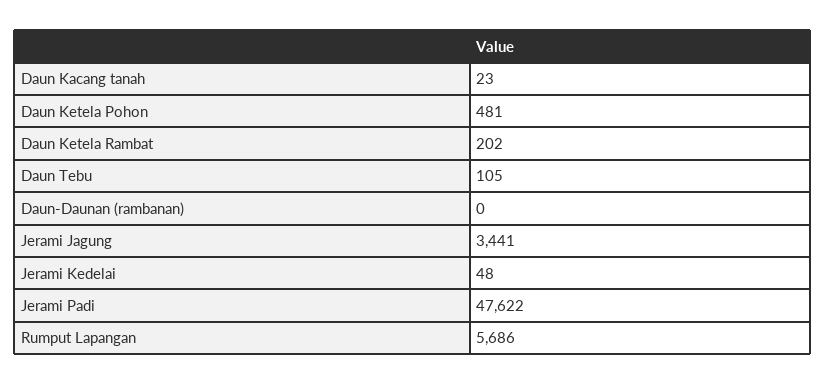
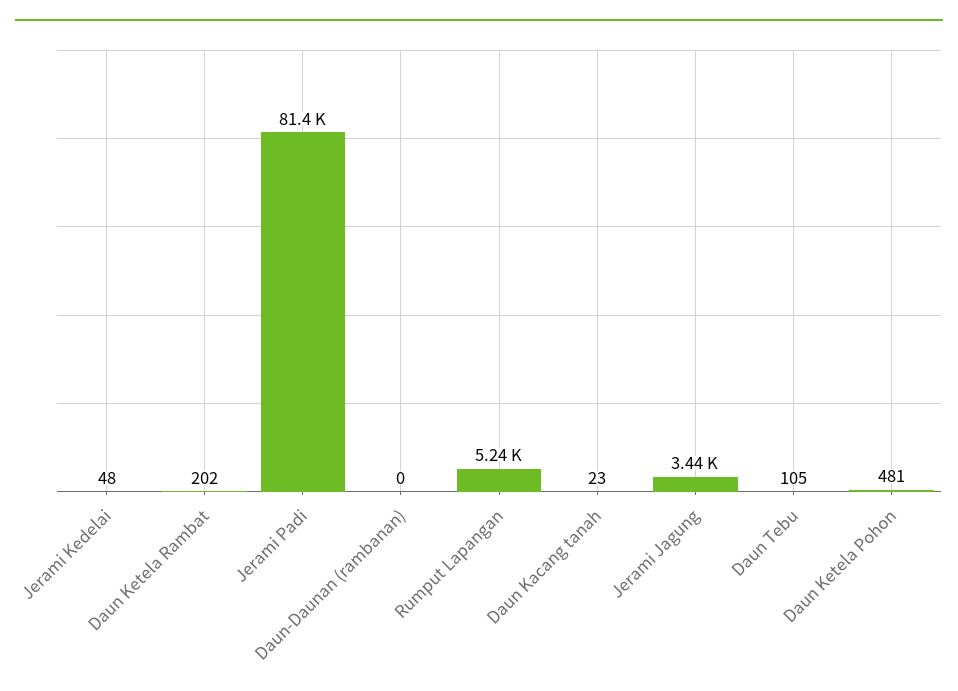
Jerami Padi: 47622 -> 81400
Rumput Lapangan: 5686 -> 5240

